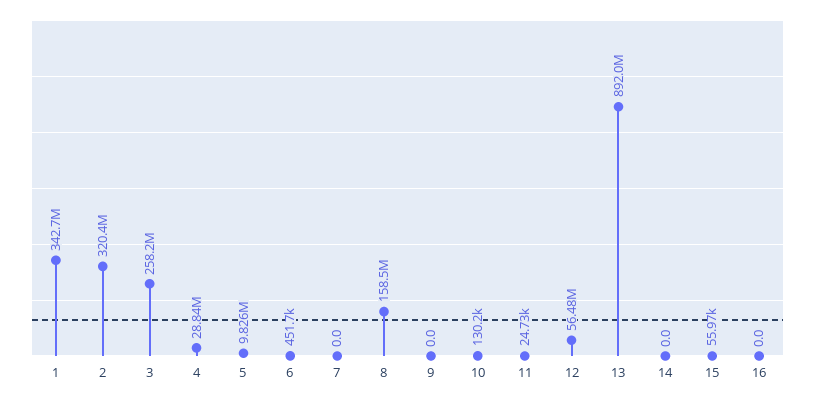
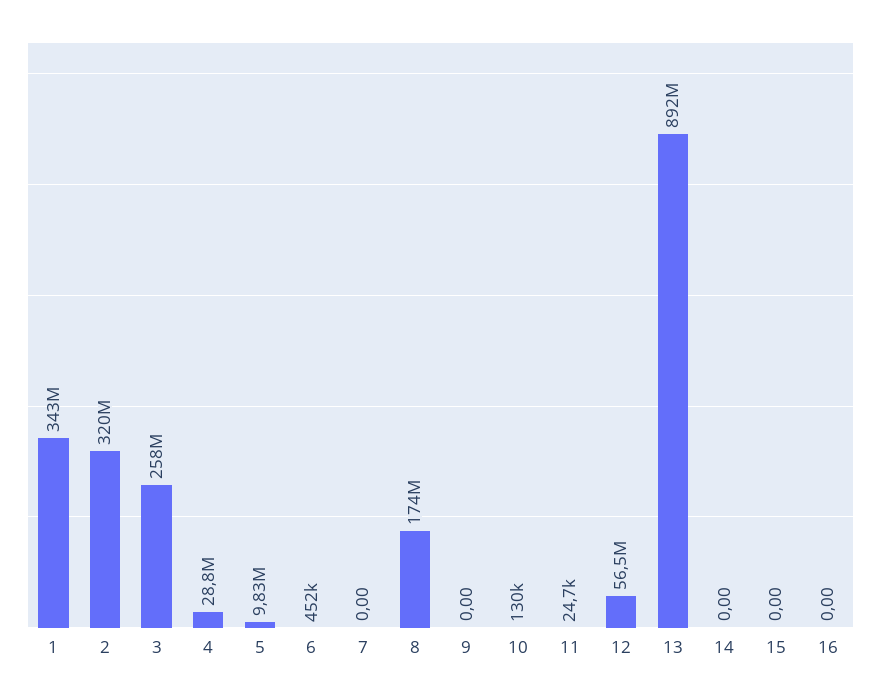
8: 158500000 -> 174000000
15: 55970 -> 0

